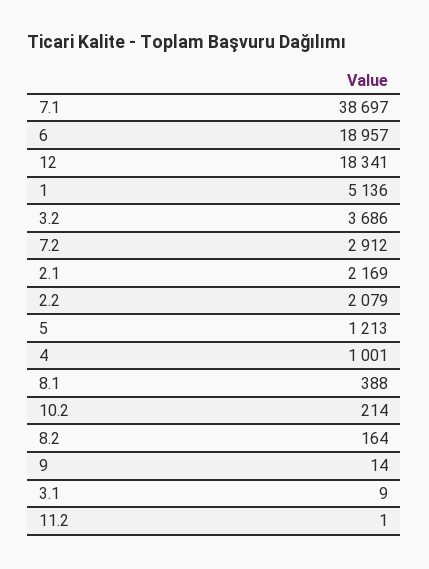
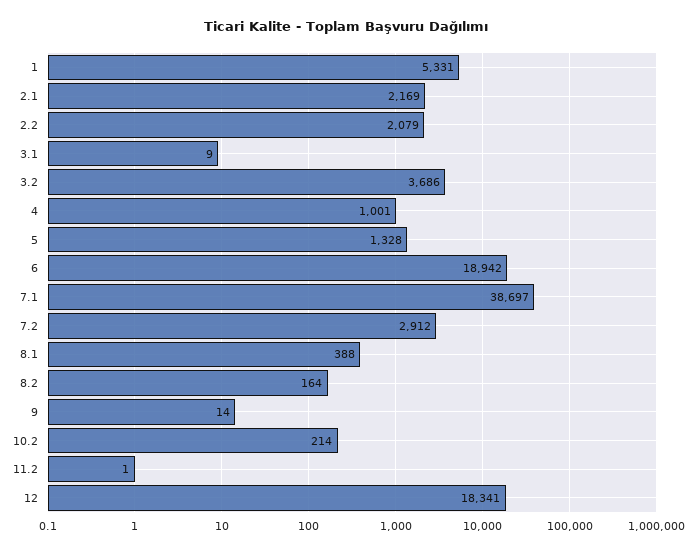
6: 18957 -> 18942
1: 5136 -> 5331
5: 1213 -> 1328

